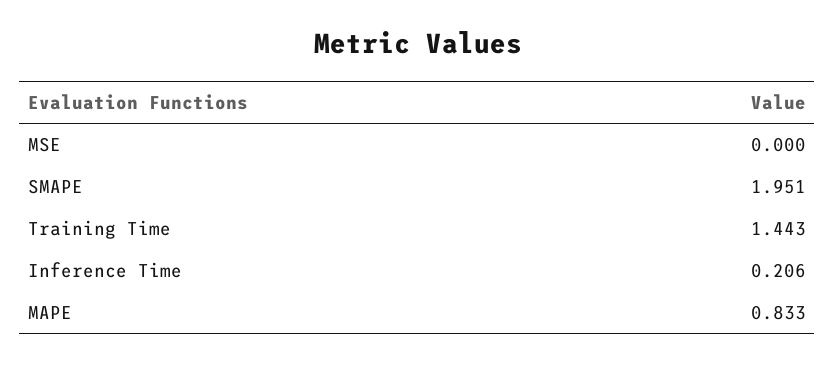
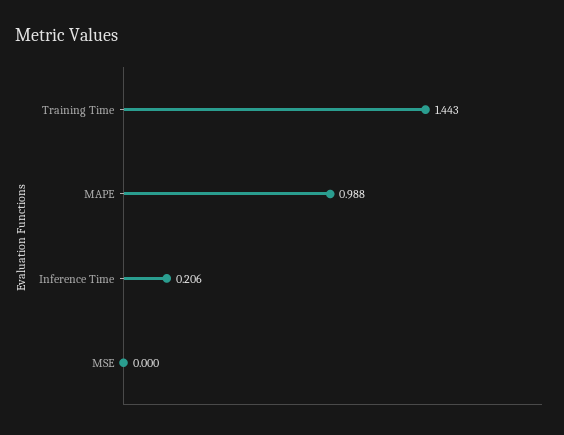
SMAPE: 1.951 -> none
MAPE: 0.833 -> 0.988

